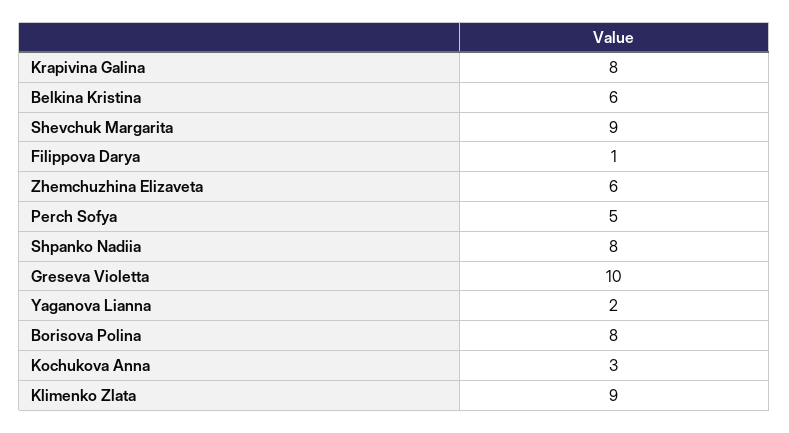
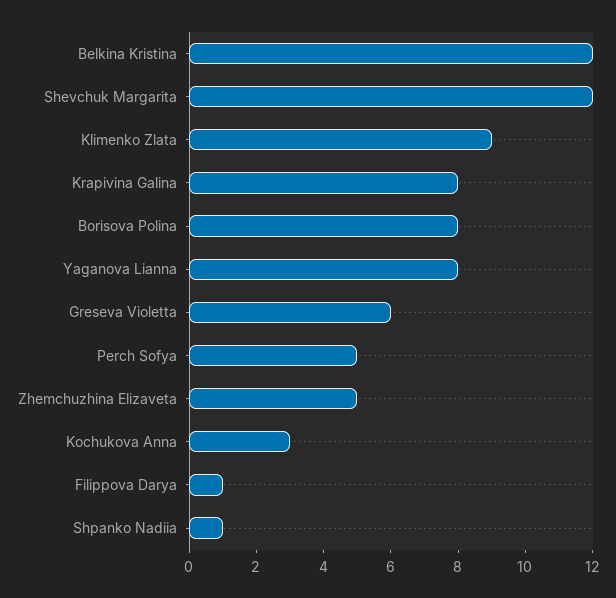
Belkina Kristina: 6 -> 12
Shevchuk Margarita: 9 -> 12
Zhemchuzhina Elizaveta: 6 -> 5
Shpanko Nadiia: 8 -> 1
Greseva Violetta: 10 -> 6
Yaganova Lianna: 2 -> 8

